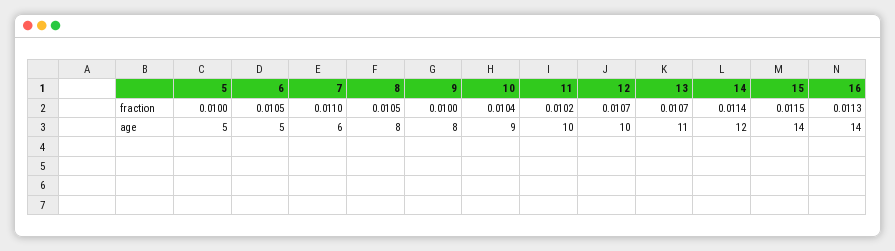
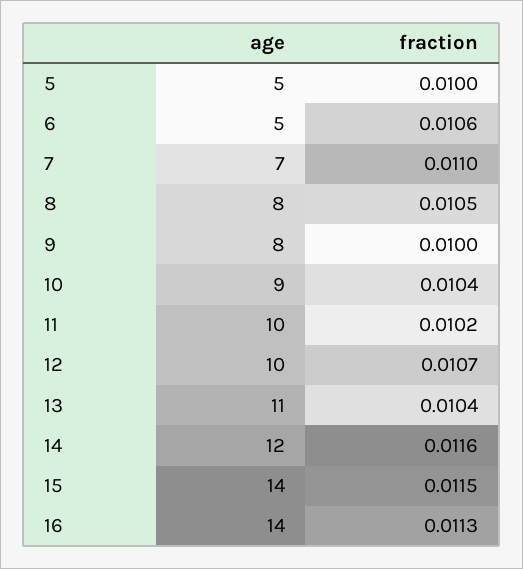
6, fraction: 0.0105 -> 0.0106
13, fraction: 0.0107 -> 0.0104
14, fraction: 0.0114 -> 0.0116
7, age: 6 -> 7

